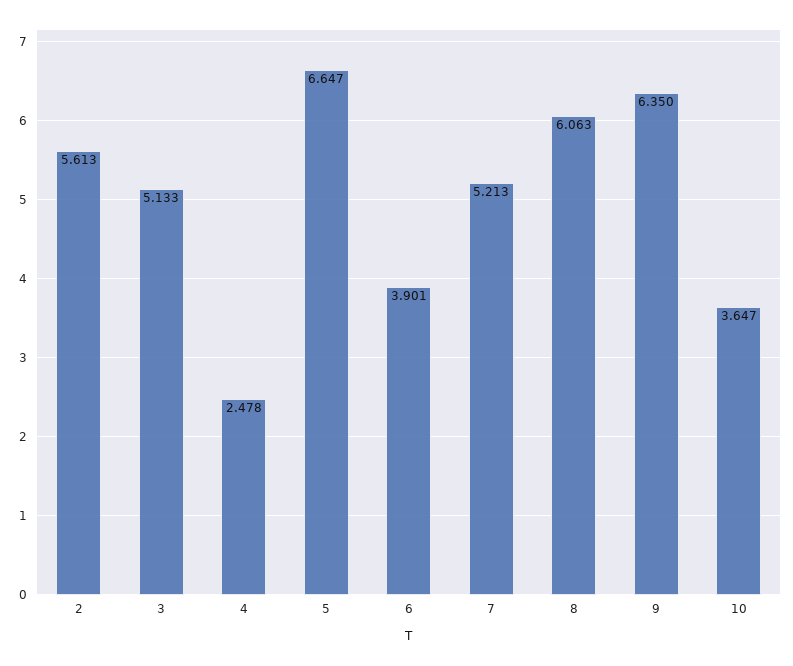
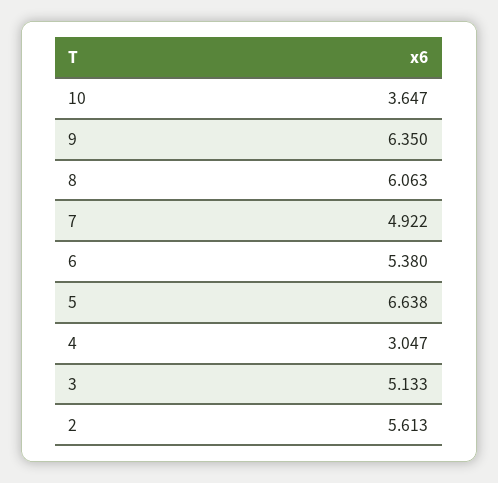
4: 2.478 -> 3.047
5: 6.647 -> 6.638
6: 3.901 -> 5.38
7: 5.213 -> 4.922

